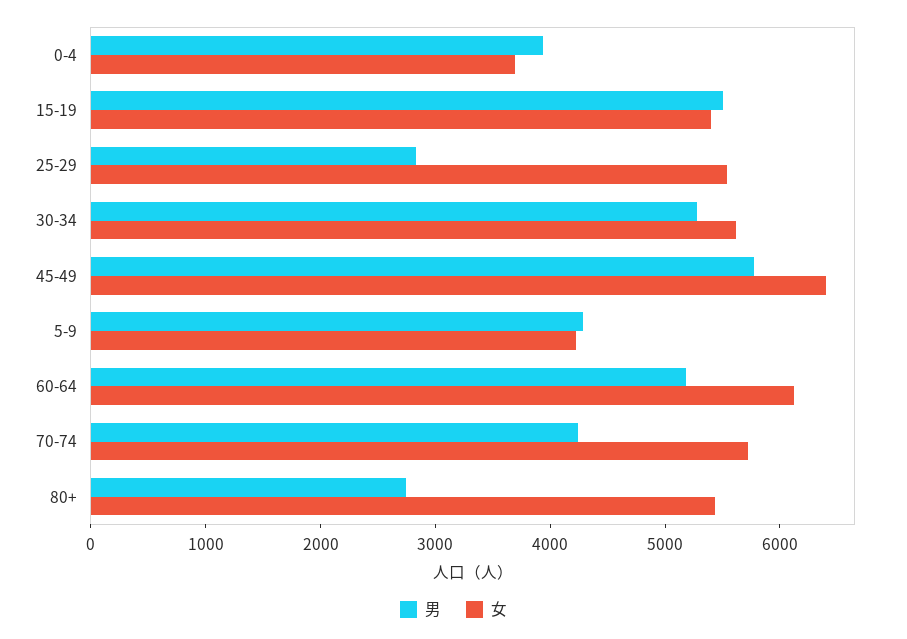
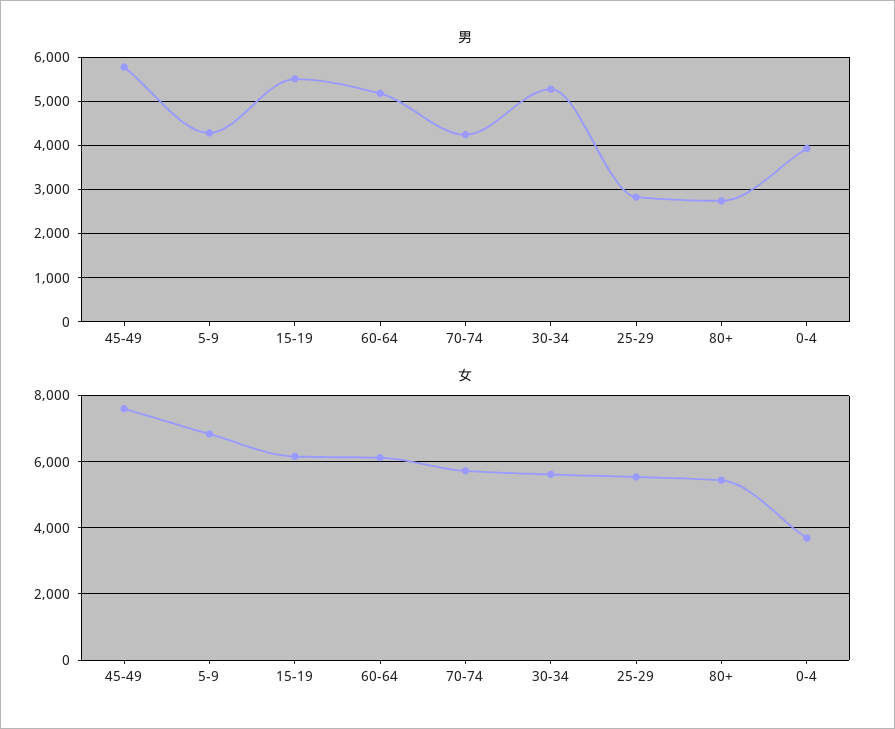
女, 15-19: 5400 -> 6200
女, 45-49: 6400 -> 7600
女, 5-9: 4200 -> 6800

